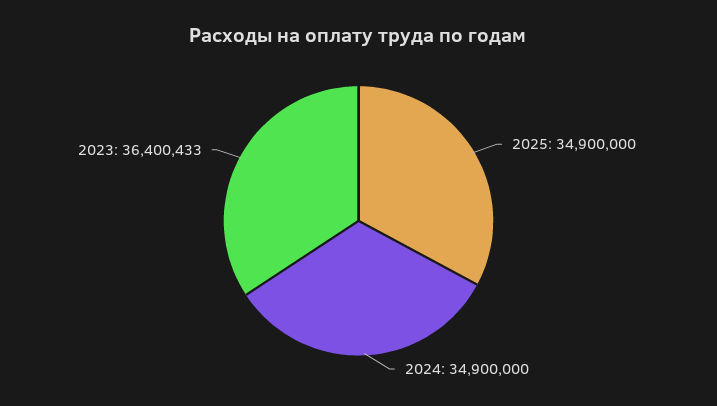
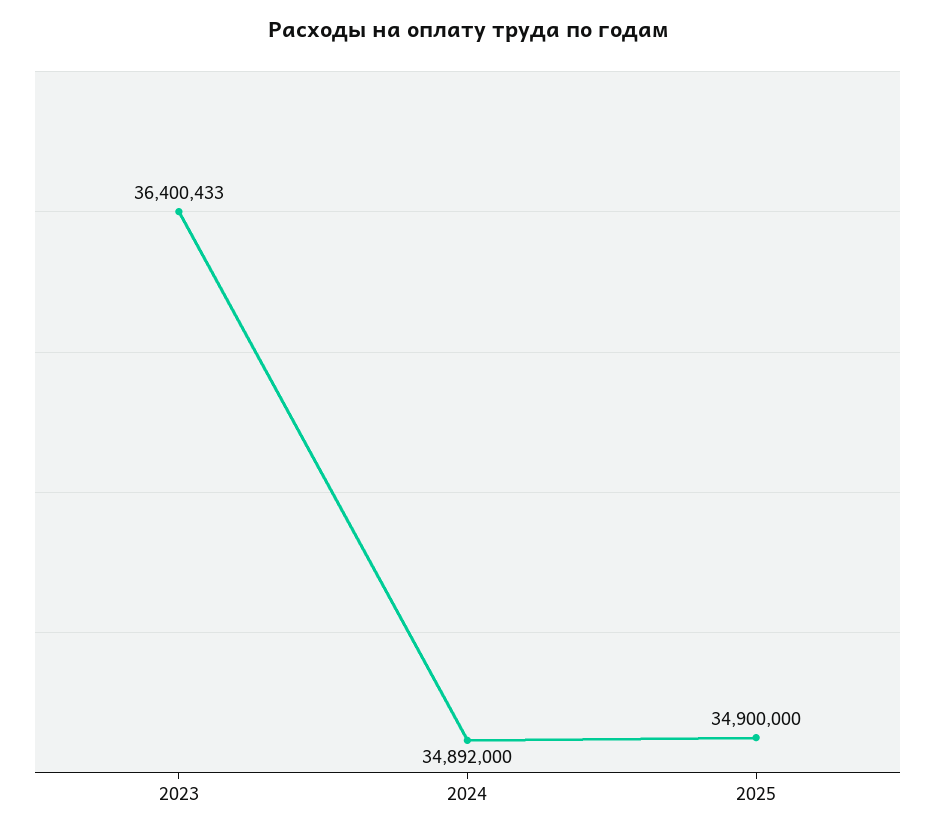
2024: 34900000 -> 34892000

